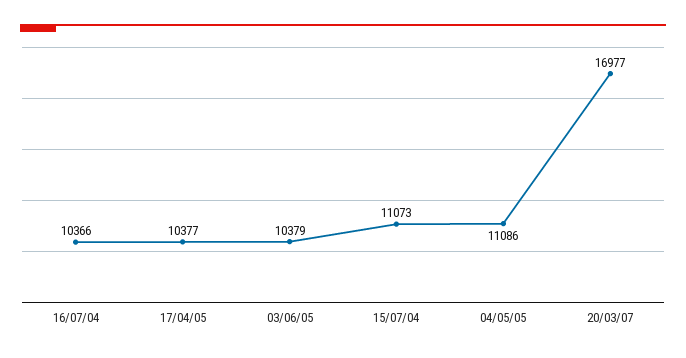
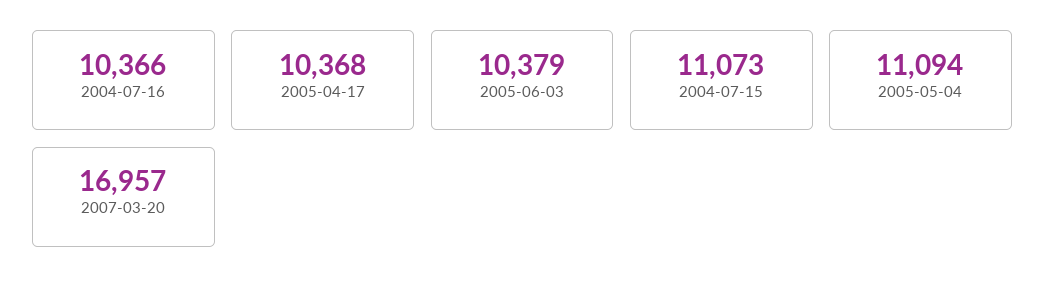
17/04/05: 10377 -> 10368
04/05/05: 11086 -> 11094
20/03/07: 16977 -> 16957

